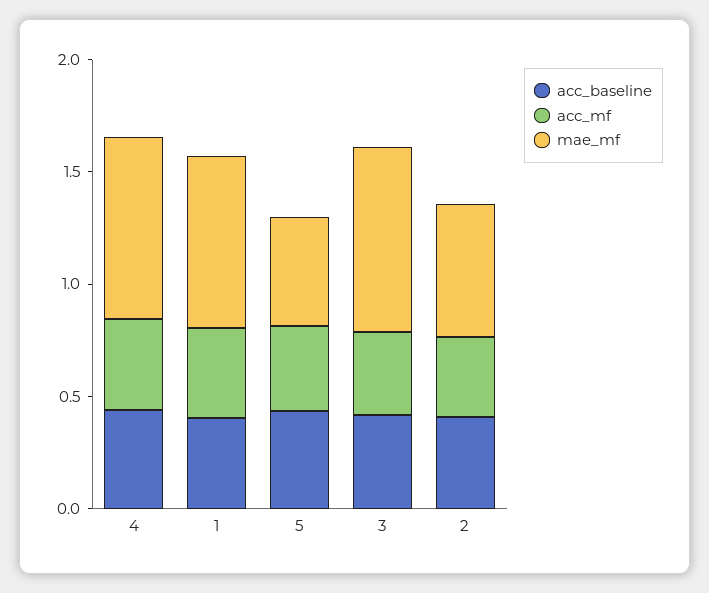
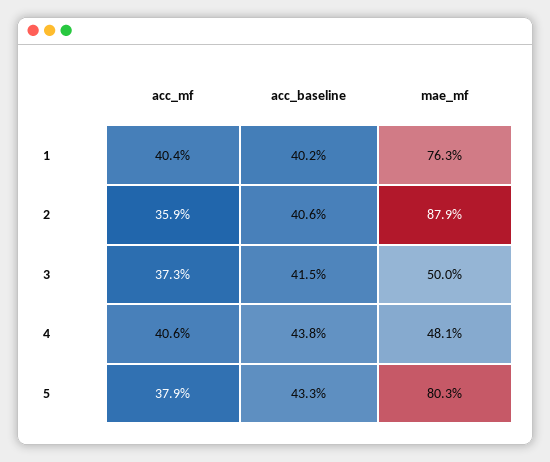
mae_mf, 4: 0.8 -> 0.481
mae_mf, 5: 0.5 -> 0.803
mae_mf, 3: 0.8 -> 0.5
mae_mf, 2: 0.6 -> 0.879

